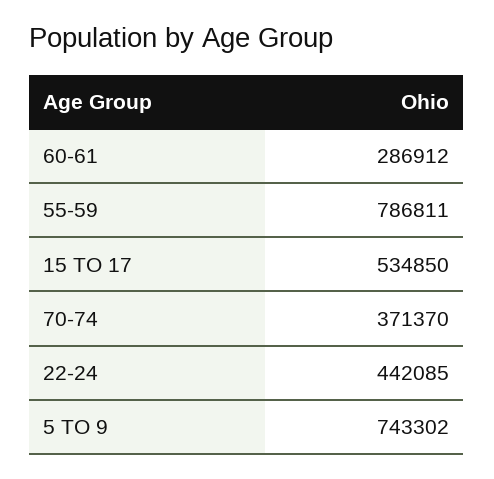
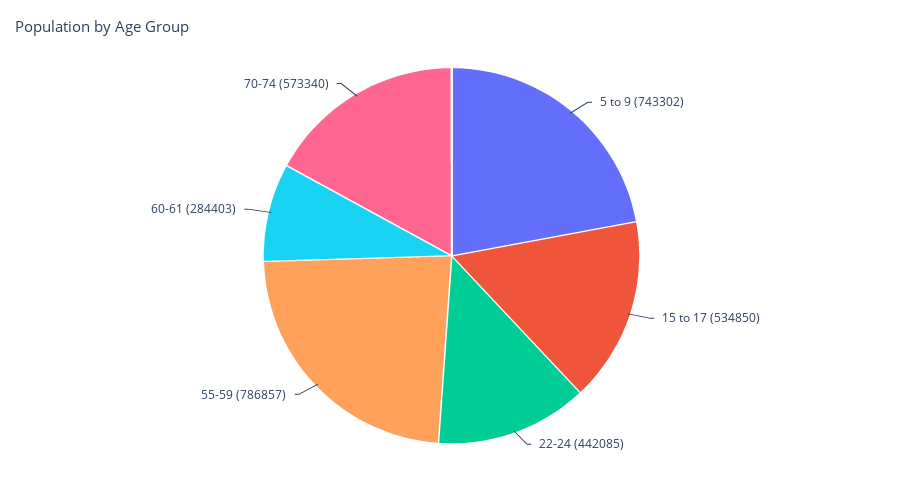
60-61: 286912 -> 284403
55-59: 786811 -> 786857
70-74: 371370 -> 573340

